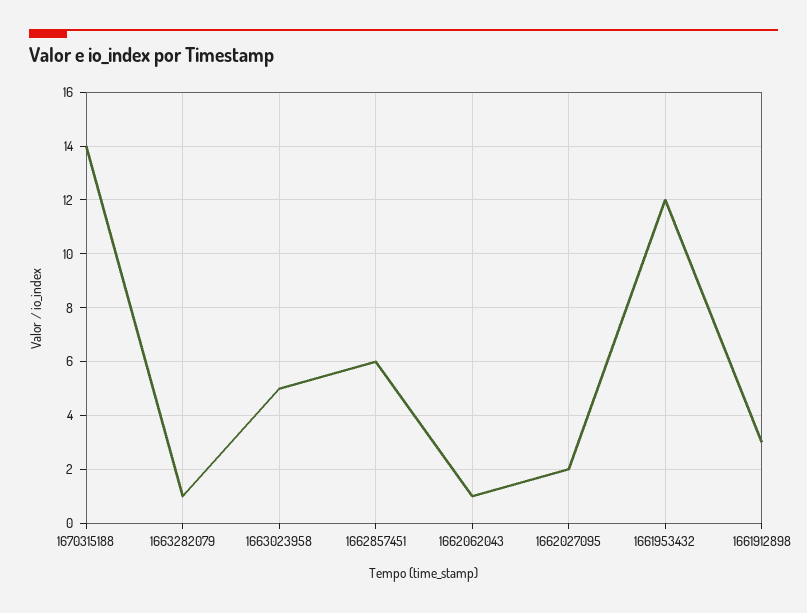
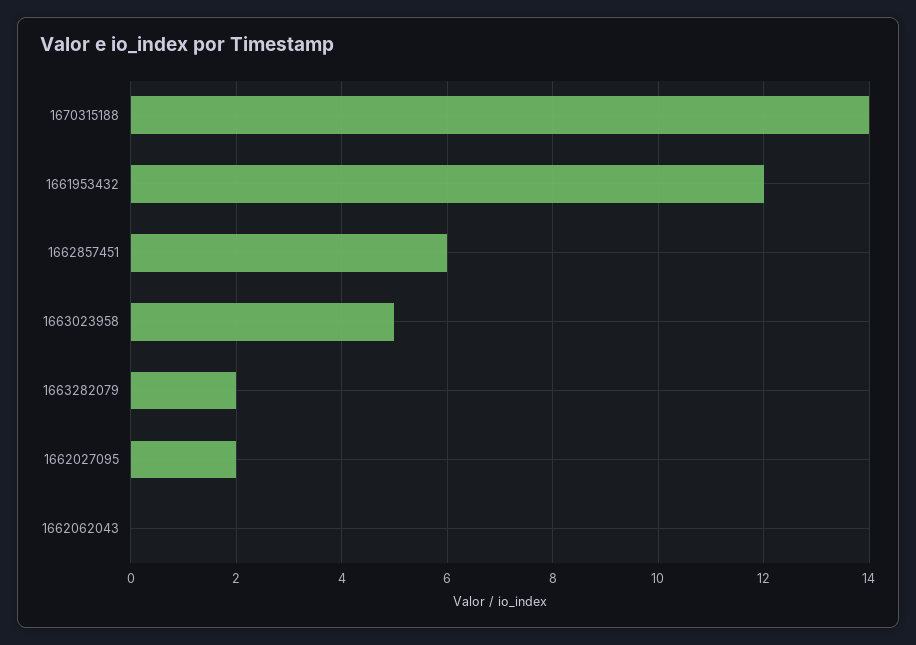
1663282079: 1 -> 2
1662062043: 1 -> 0
1661912898: 3 -> none

